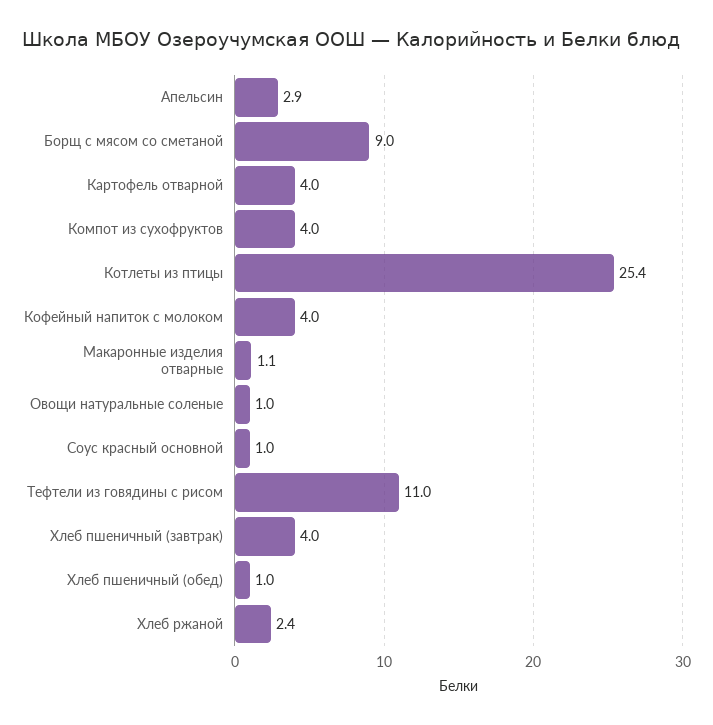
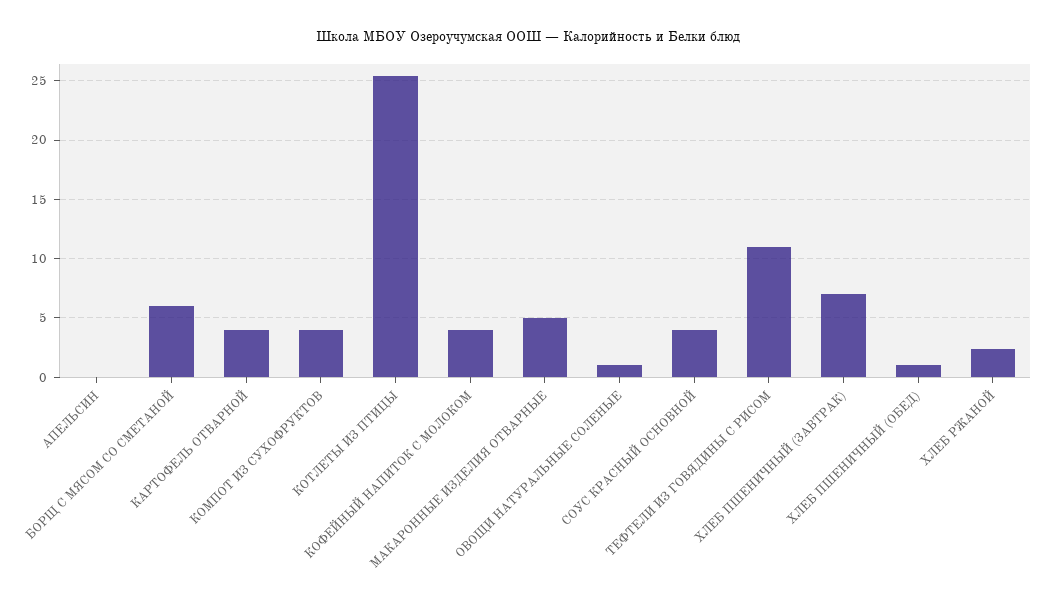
Апельсин: 2.9 -> 0
Борщ с мясом со сметаной: 9 -> 6
Макаронные изделия отварные: 1.1 -> 5
Соус красный основной: 1 -> 4
Хлеб пшеничный (завтрак): 4 -> 7

